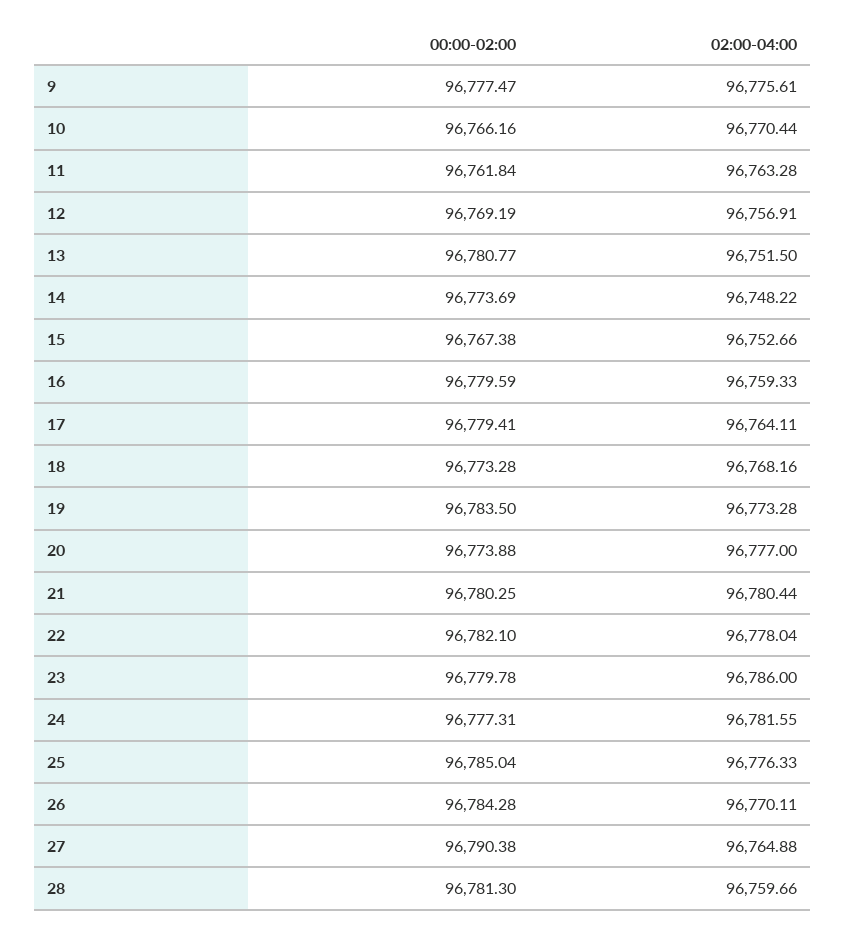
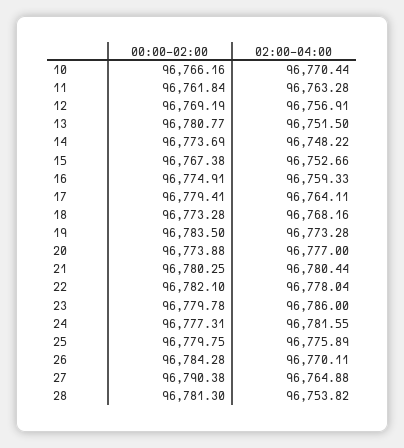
00:00-02:00, 9: 96777.47 -> none
02:00-04:00, 9: 96775.61 -> none
00:00-02:00, 16: 96779.59 -> 96774.91
00:00-02:00, 25: 96785.04 -> 96779.75
02:00-04:00, 25: 96776.33 -> 96775.89
02:00-04:00, 28: 96759.66 -> 96753.82

